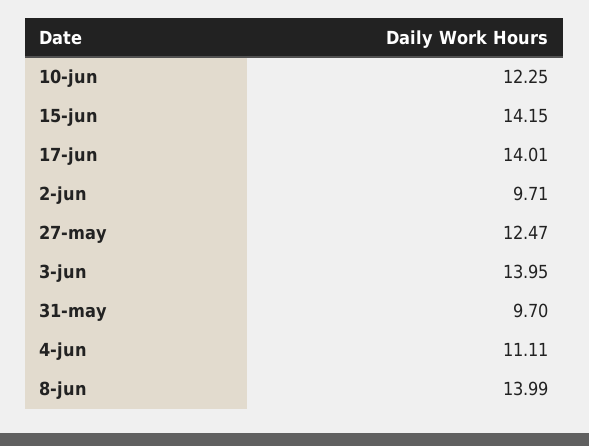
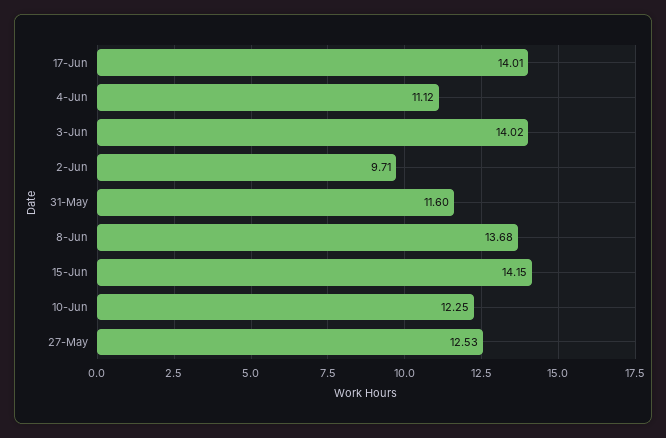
27-may: 12.47 -> 12.53
3-jun: 13.95 -> 14.02
31-may: 9.7 -> 11.6
4-jun: 11.11 -> 11.12
8-jun: 13.99 -> 13.68

